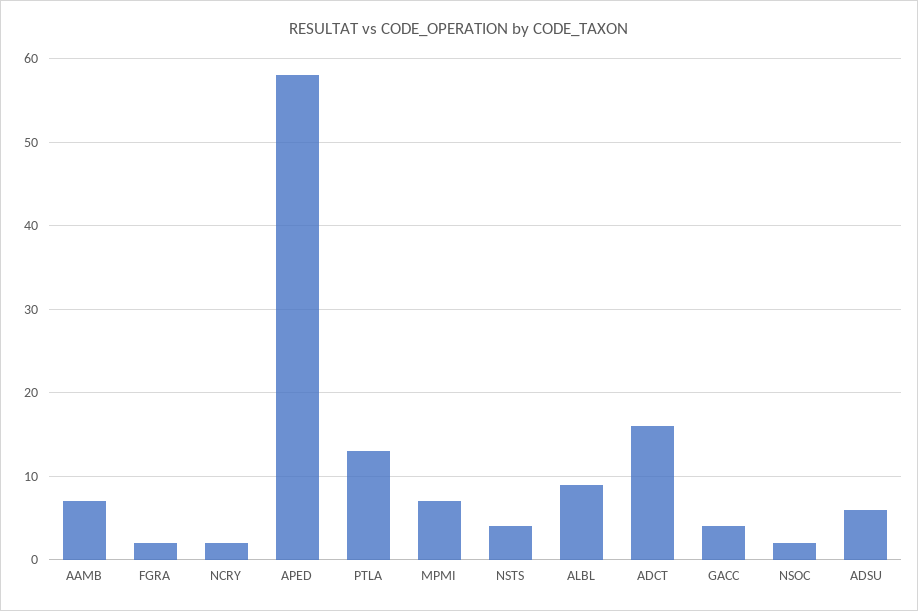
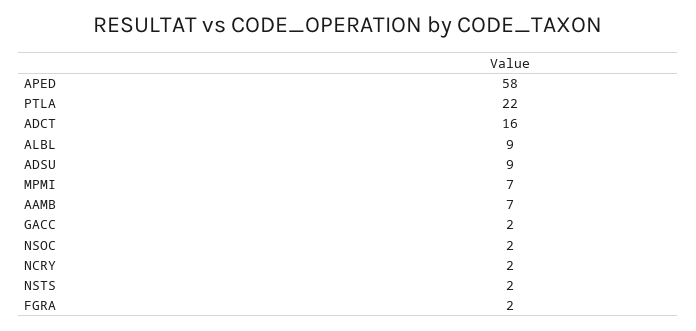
PTLA: 13 -> 22
NSTS: 4 -> 2
GACC: 4 -> 2
ADSU: 6 -> 9

